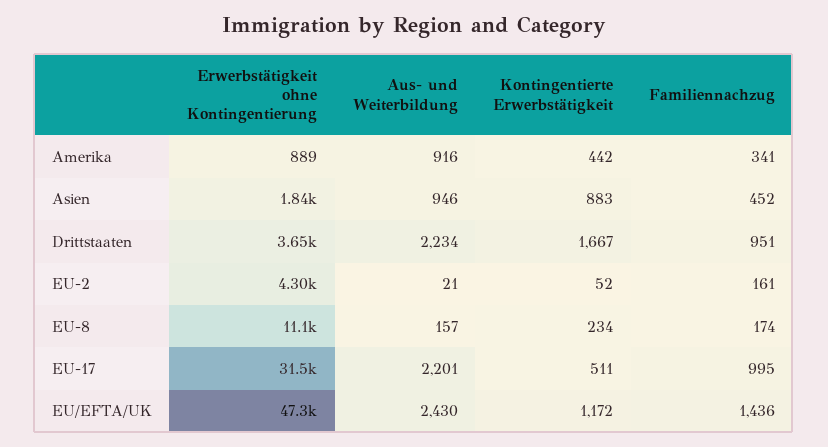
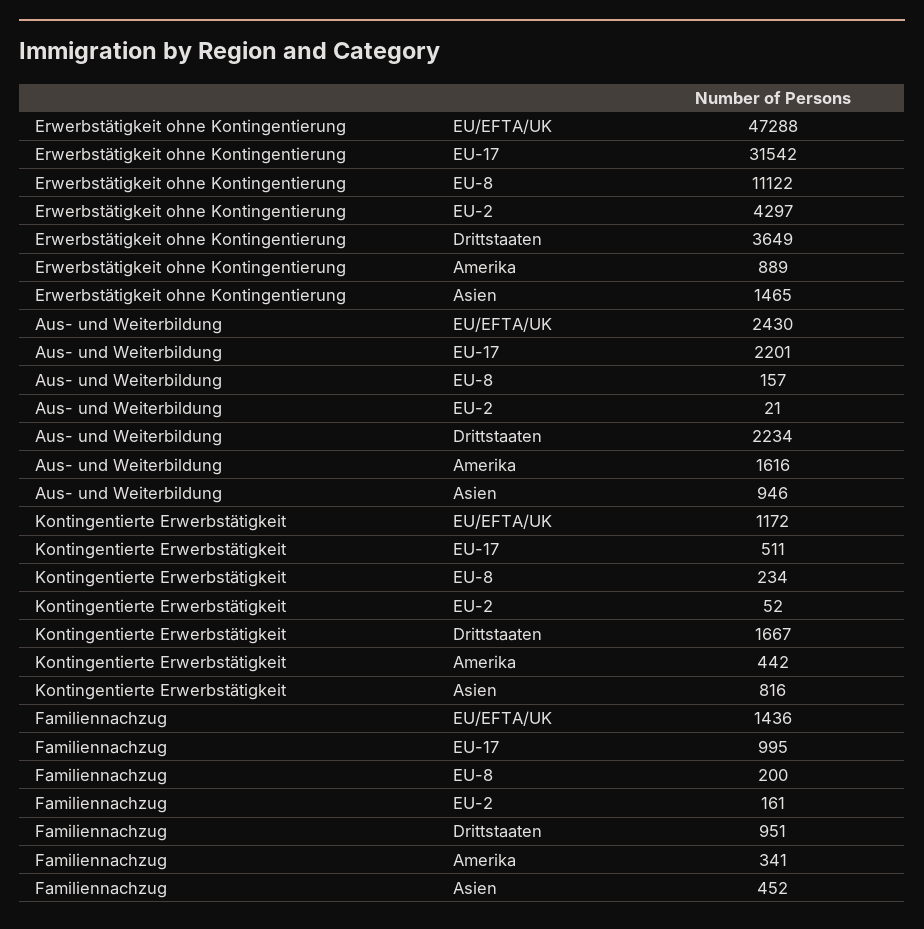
Aus- und Weiterbildung, Amerika: 916 -> 1616
Erwerbstätigkeit ohne Kontingentierung, Asien: 1840 -> 1465
Kontingentierte Erwerbstätigkeit, Asien: 883 -> 816
Familiennachzug, EU-8: 174 -> 200

